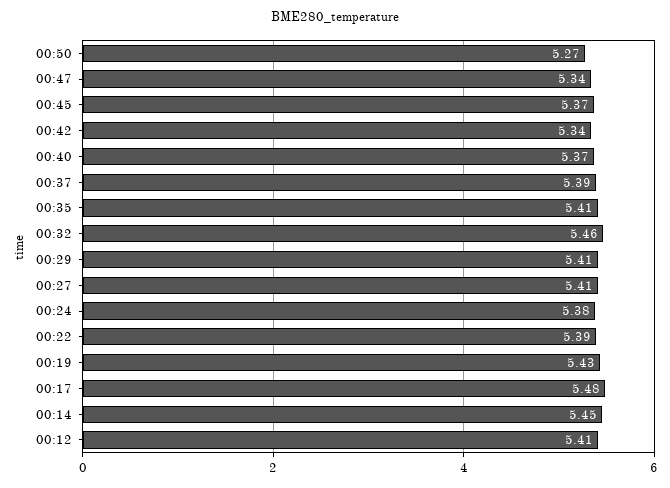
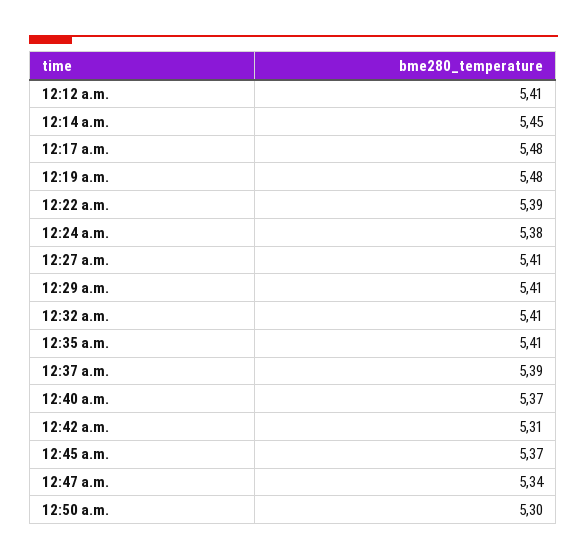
00:50: 5.27 -> 5.3
00:42: 5.34 -> 5.31
00:32: 5.46 -> 5.41
00:19: 5.43 -> 5.48

